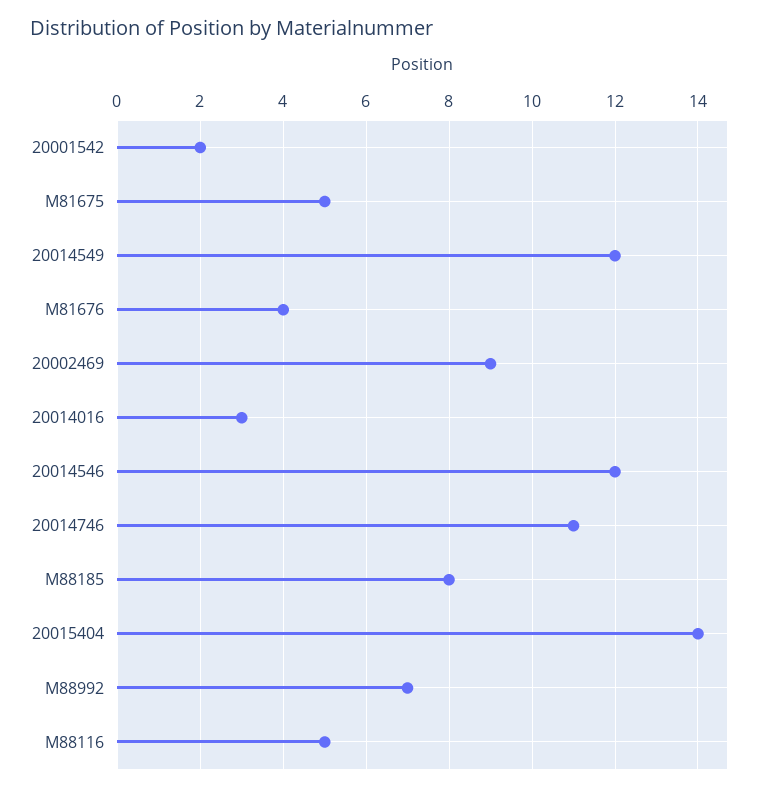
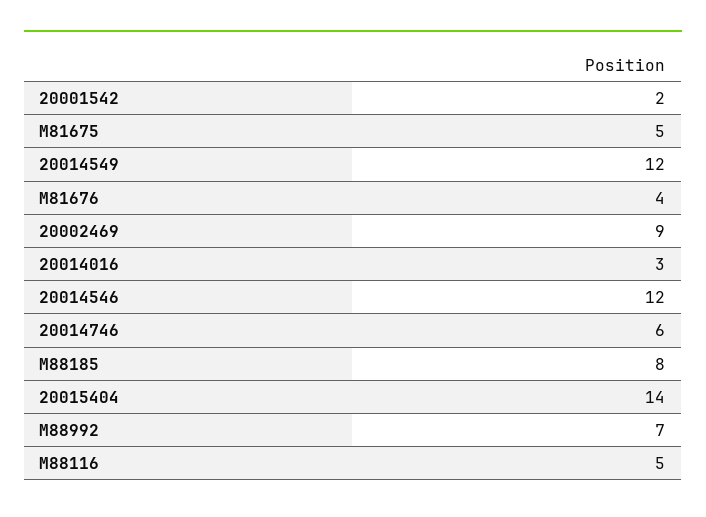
20014746: 11 -> 6

